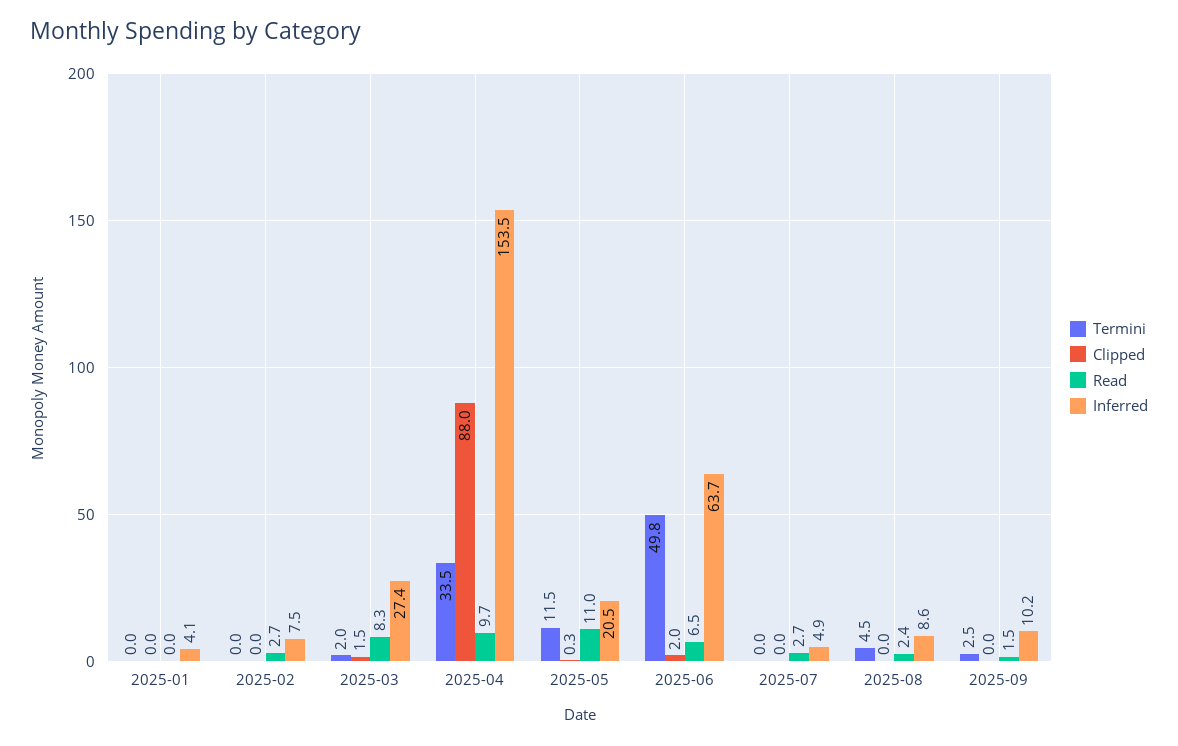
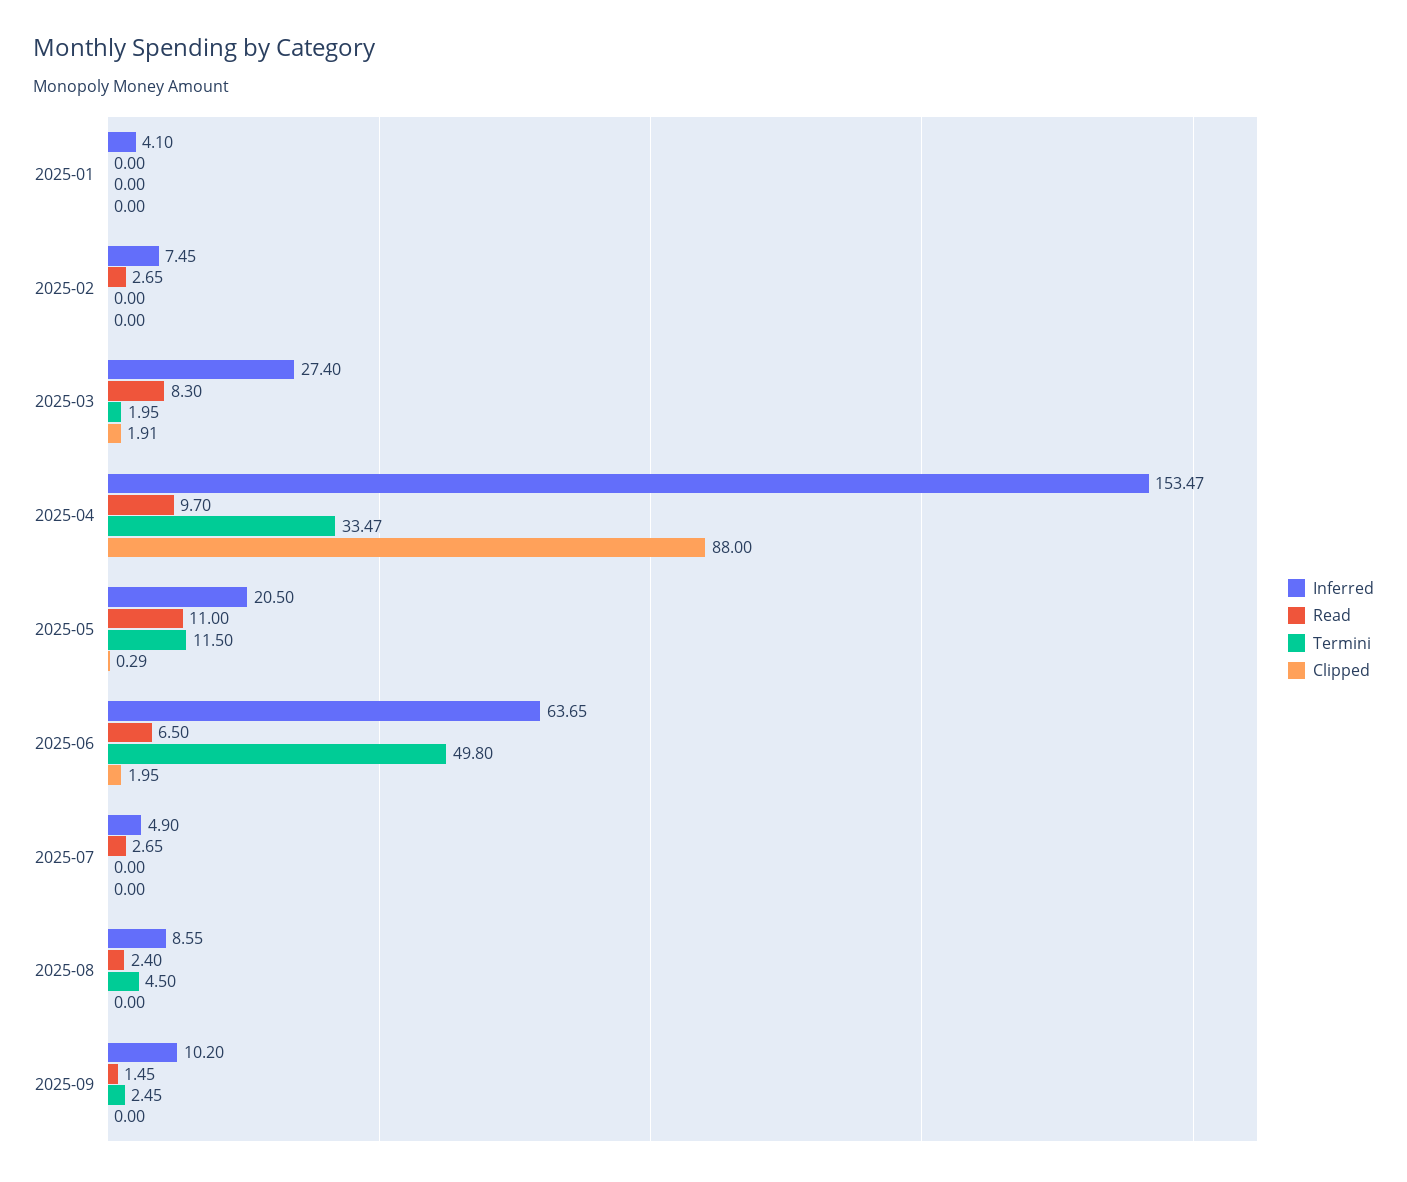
Clipped, 2025-03: 1.5 -> 1.91

